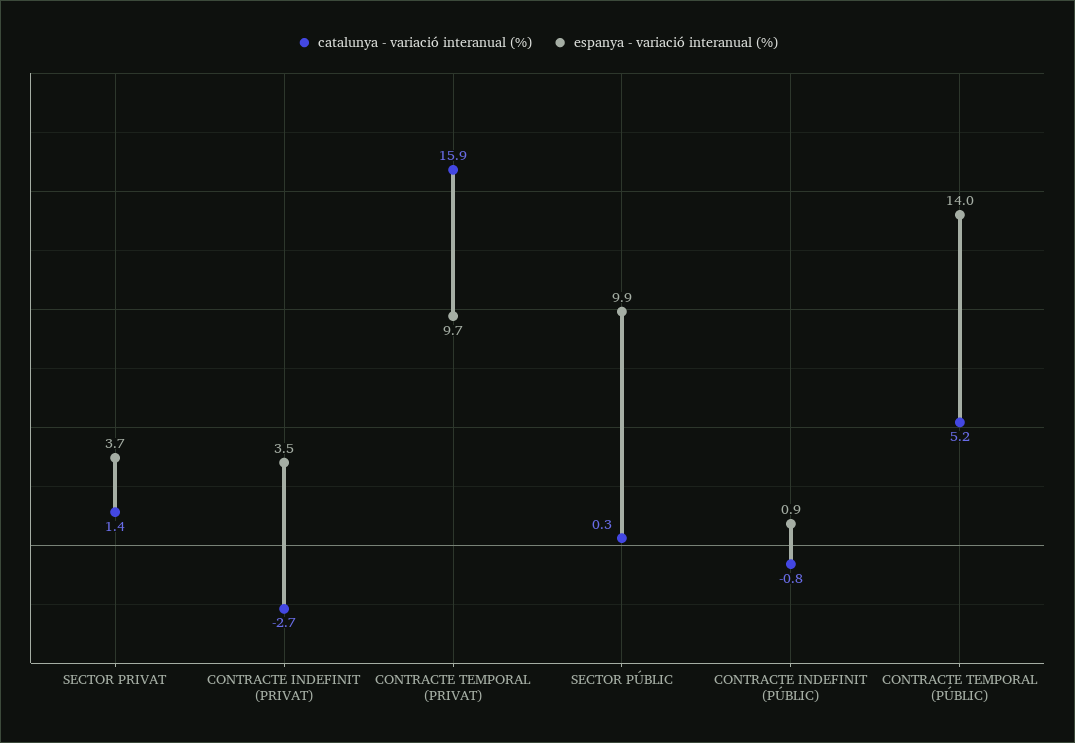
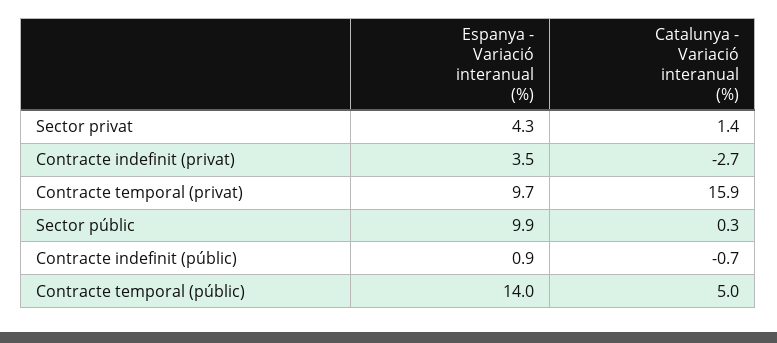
espanya - variació interanual (%), SECTOR PRIVAT: 3.7 -> 4.3
catalunya - variació interanual (%), CONTRACTE INDEFINIT (PÚBLIC): -0.8 -> -0.7
catalunya - variació interanual (%), CONTRACTE TEMPORAL (PÚBLIC): 5.2 -> 5

